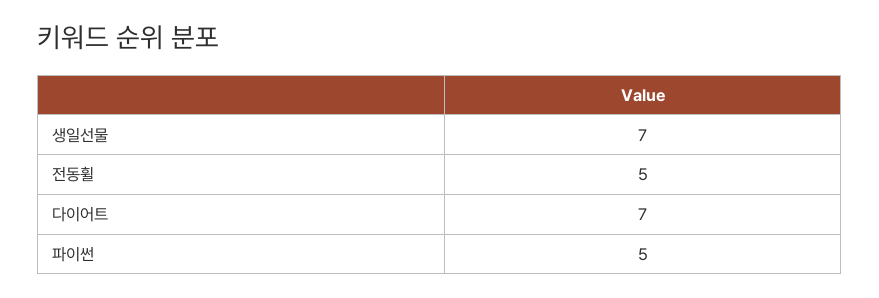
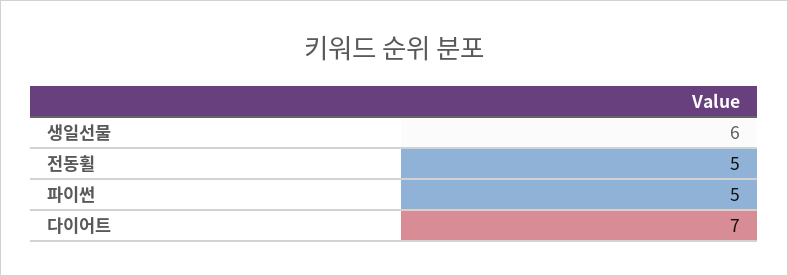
생일선물: 7 -> 6

